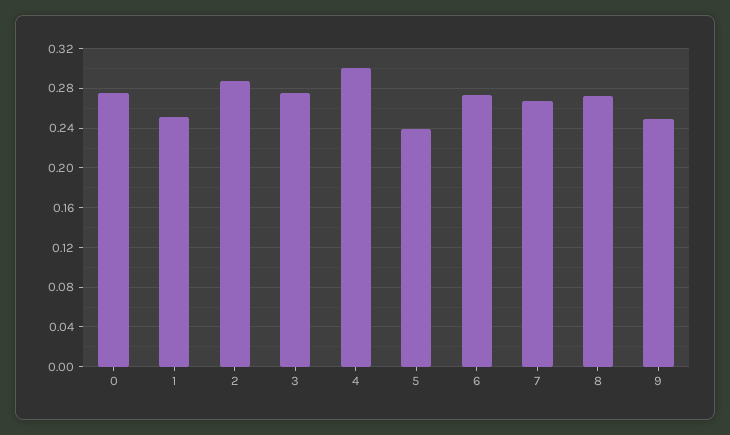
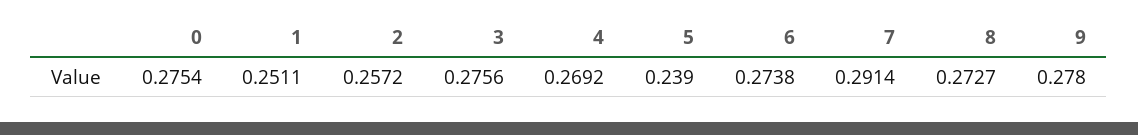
2: 0.29 -> 0.2572
4: 0.3 -> 0.2692
7: 0.27 -> 0.2914
9: 0.25 -> 0.278

